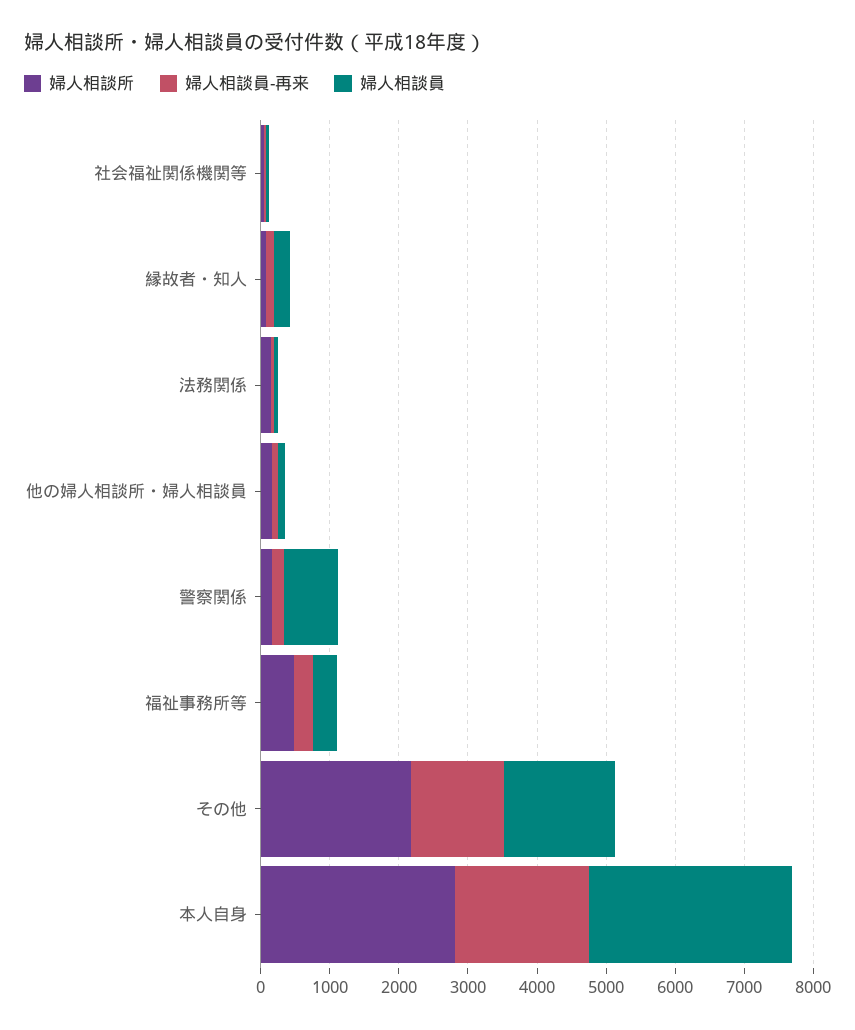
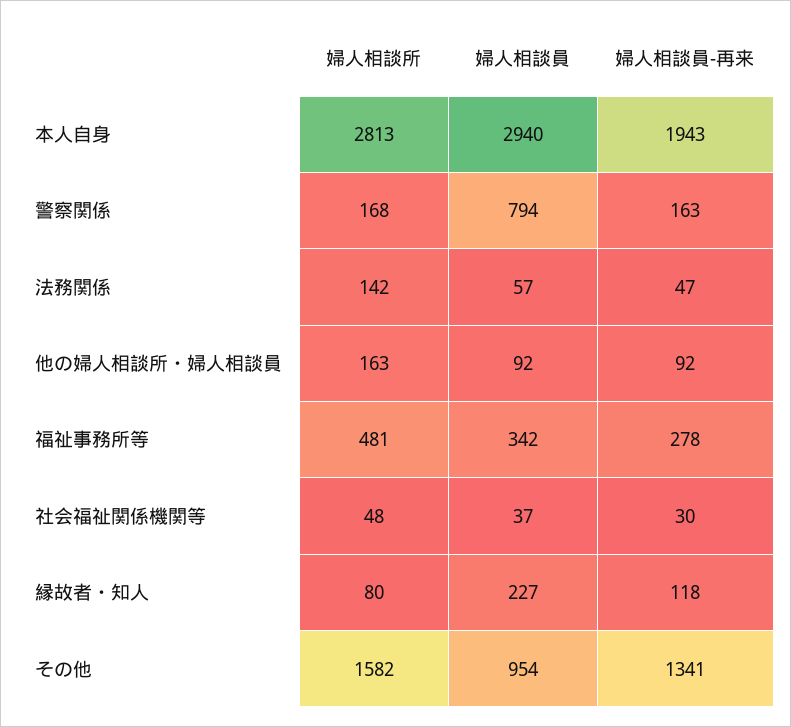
婦人相談所, その他: 2200 -> 1582
婦人相談員, その他: 1600 -> 954

